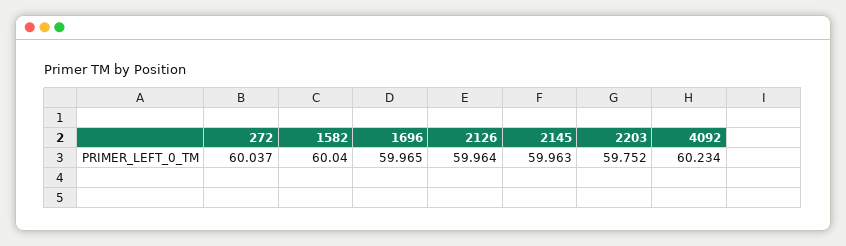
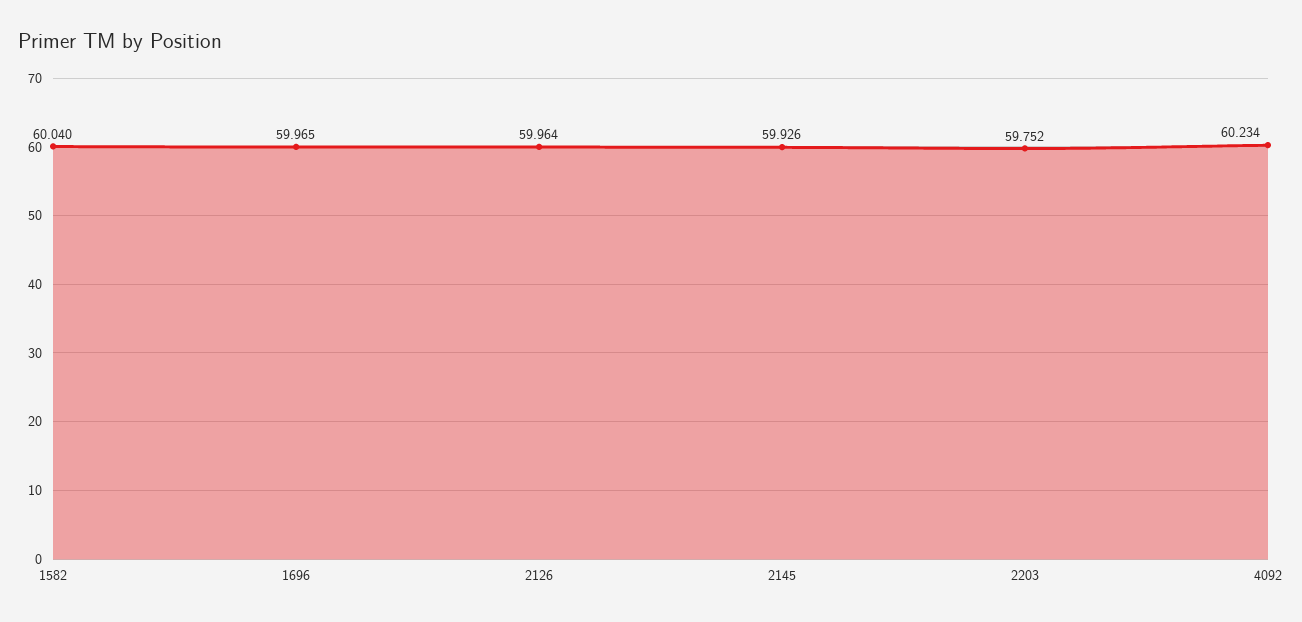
272: 60.037 -> none
2145: 59.963 -> 59.926

